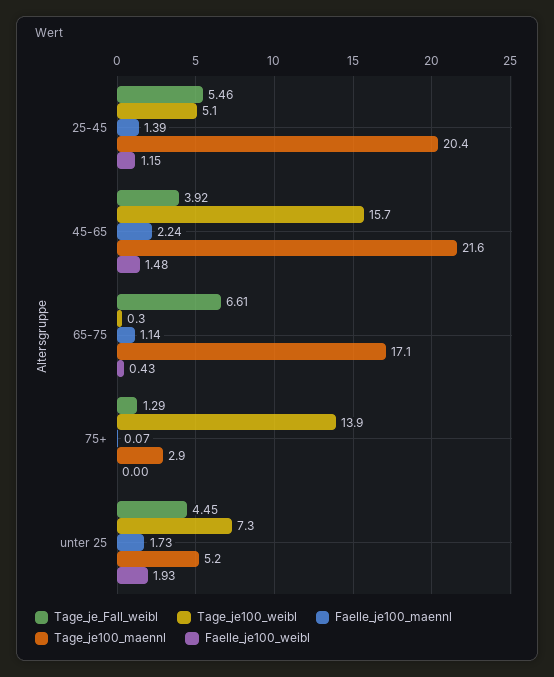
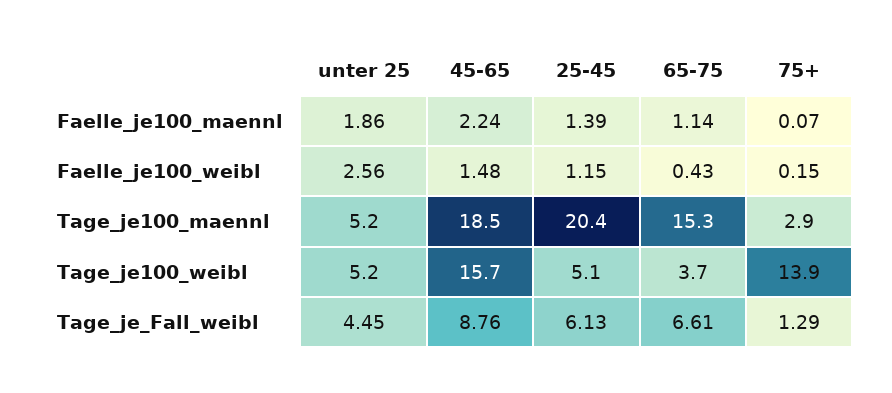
Tage_je_Fall_weibl, 25-45: 5.46 -> 6.13
Tage_je_Fall_weibl, 45-65: 3.92 -> 8.76
Tage_je100_maennl, 45-65: 21.6 -> 18.5
Tage_je100_weibl, 65-75: 0.3 -> 3.7
Tage_je100_maennl, 65-75: 17.1 -> 15.3
Faelle_je100_weibl, 75+: 0 -> 0.15
Tage_je100_weibl, unter 25: 7.3 -> 5.2
Faelle_je100_maennl, unter 25: 1.73 -> 1.86
Faelle_je100_weibl, unter 25: 1.93 -> 2.56

